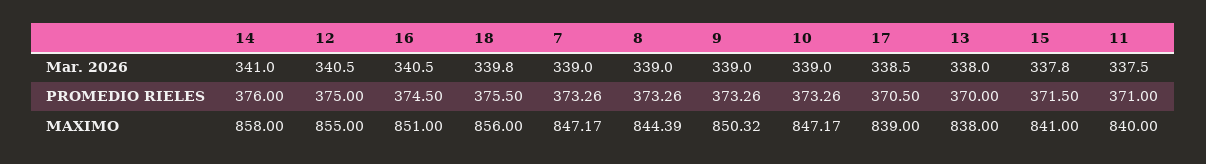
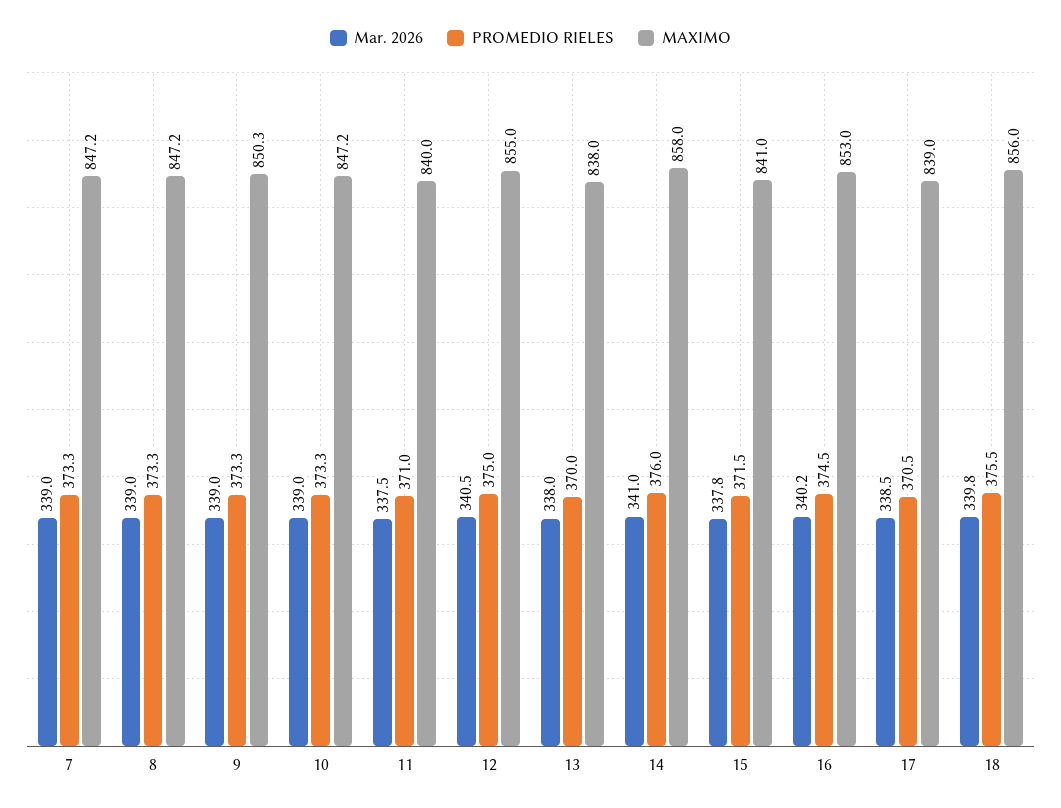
Mar. 2026, 16: 340.5 -> 340.2
MAXIMO, 16: 851 -> 853
MAXIMO, 8: 844.39 -> 847.2

